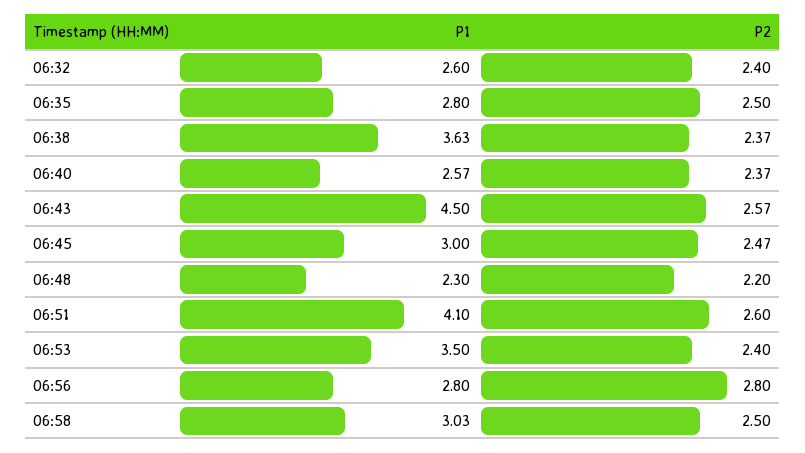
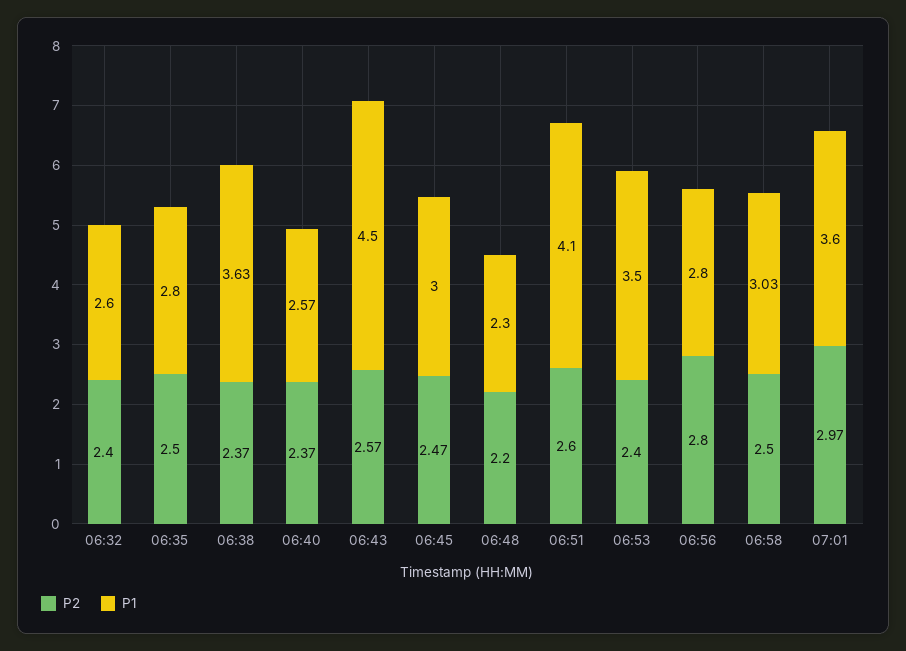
P2, 07:01: none -> 2.97
P1, 07:01: none -> 3.6

